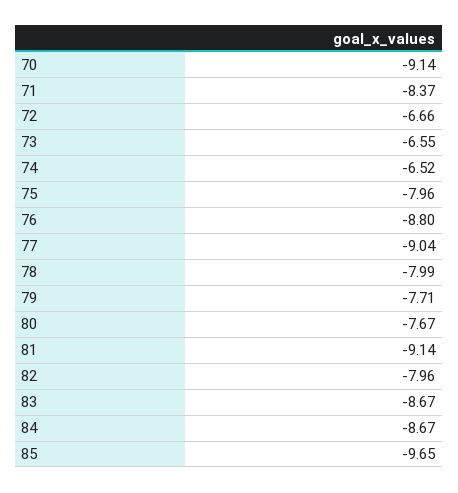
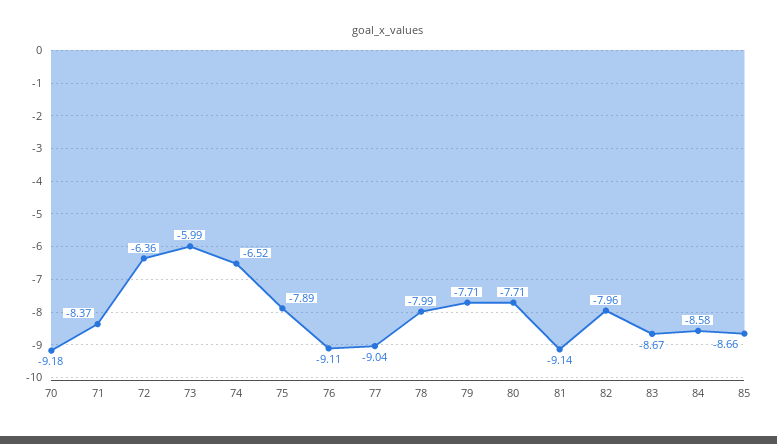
70: -9.14 -> -9.18
72: -6.66 -> -6.36
73: -6.55 -> -5.99
75: -7.96 -> -7.89
76: -8.8 -> -9.11
80: -7.67 -> -7.71
84: -8.67 -> -8.58
85: -9.65 -> -8.66

